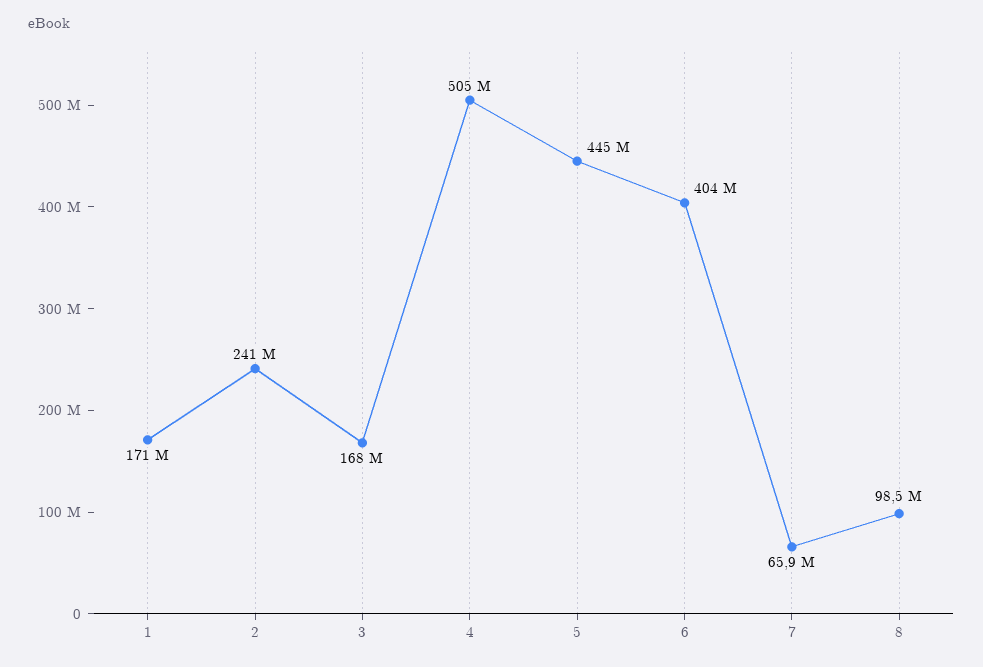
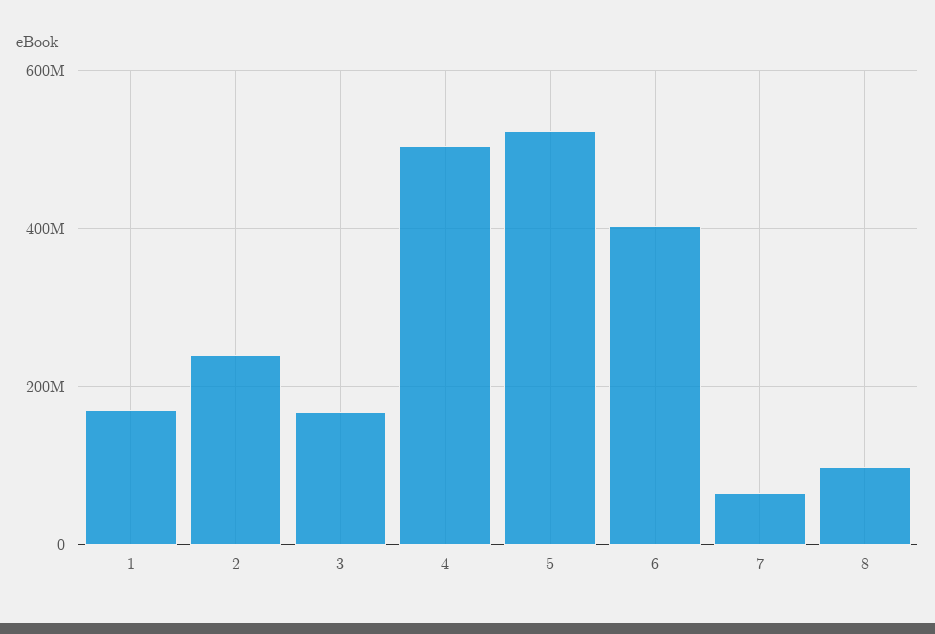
5: 445000000 -> 520000000

